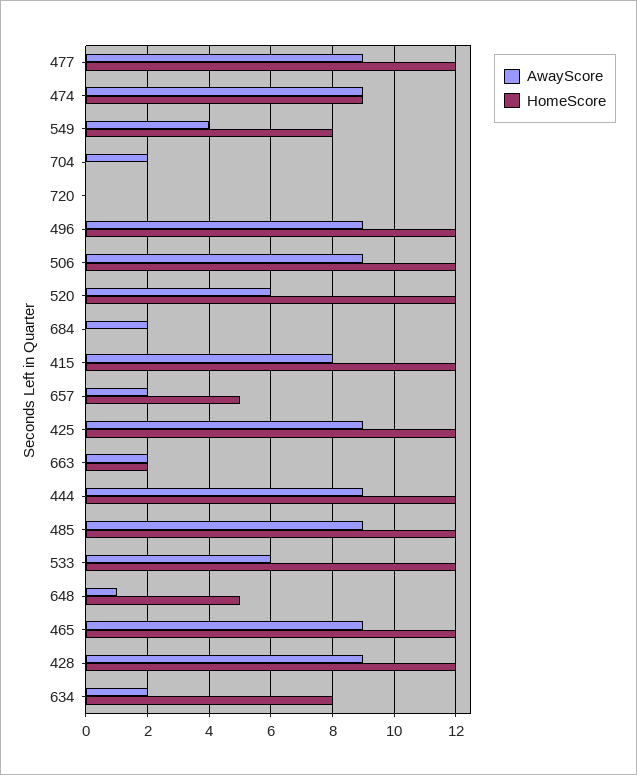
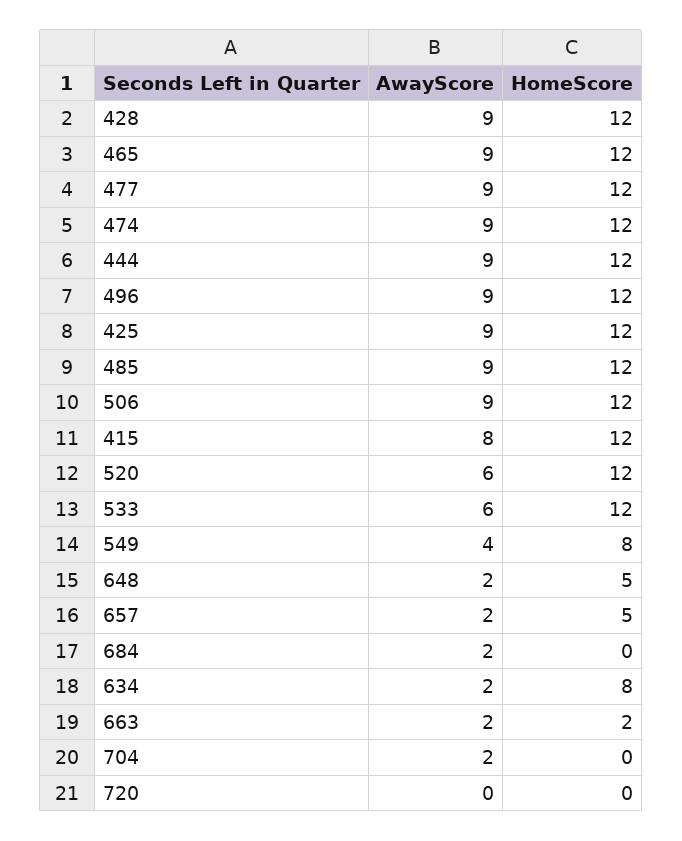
HomeScore, 474: 9 -> 12
AwayScore, 648: 1 -> 2

